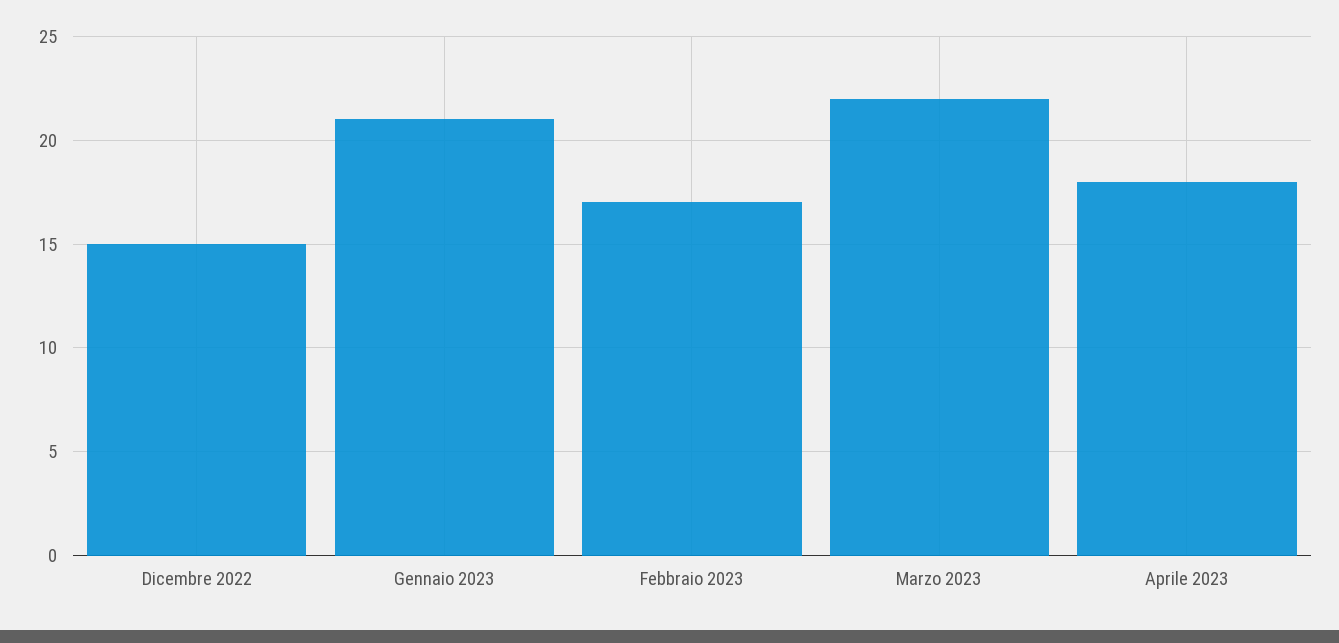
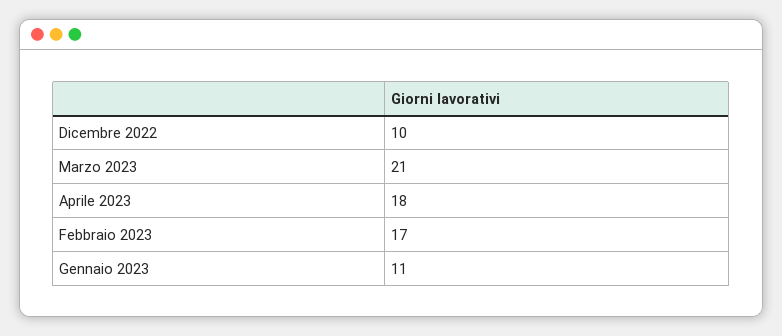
Dicembre 2022: 15 -> 10
Gennaio 2023: 21 -> 11
Marzo 2023: 22 -> 21

